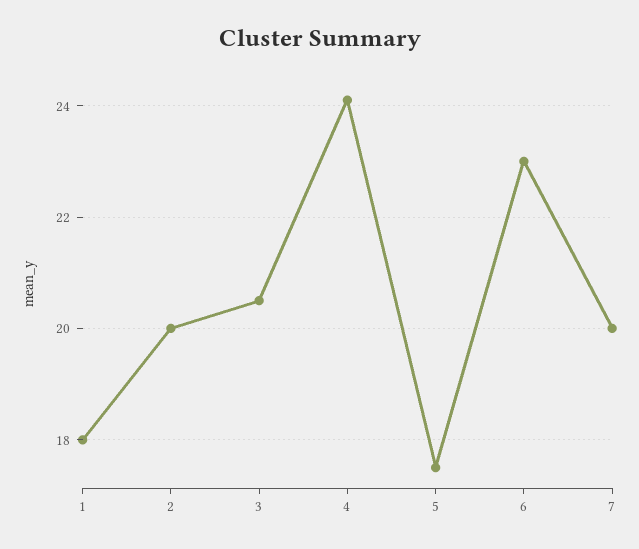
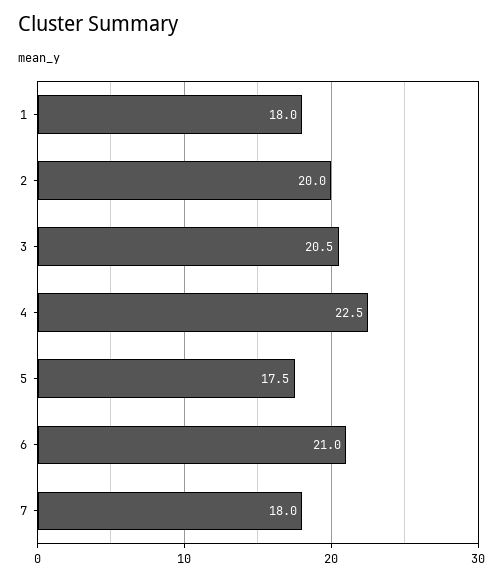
4: 24 -> 22.5
6: 23 -> 21
7: 20 -> 18

